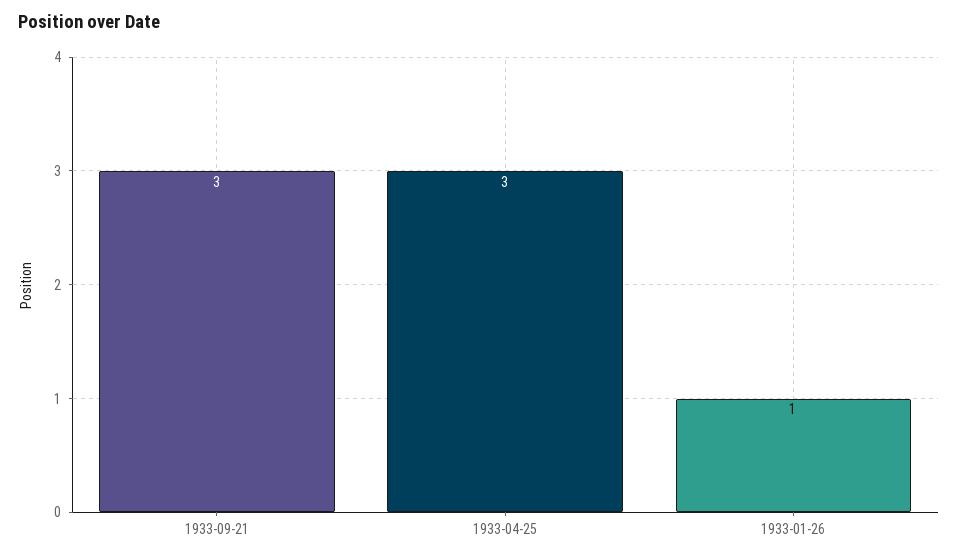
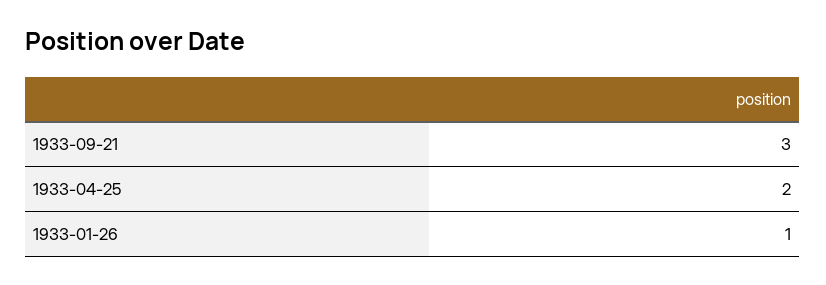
1933-04-25: 3 -> 2

